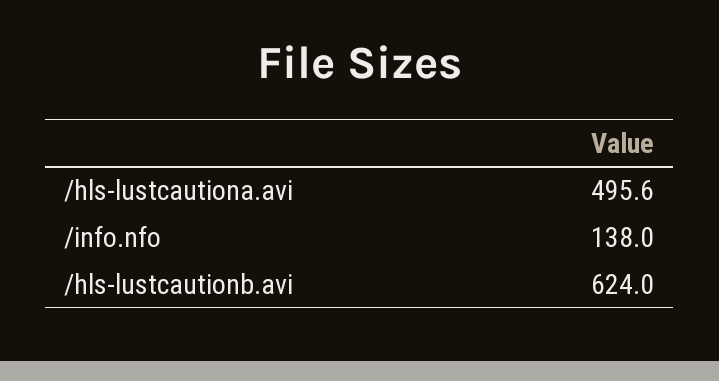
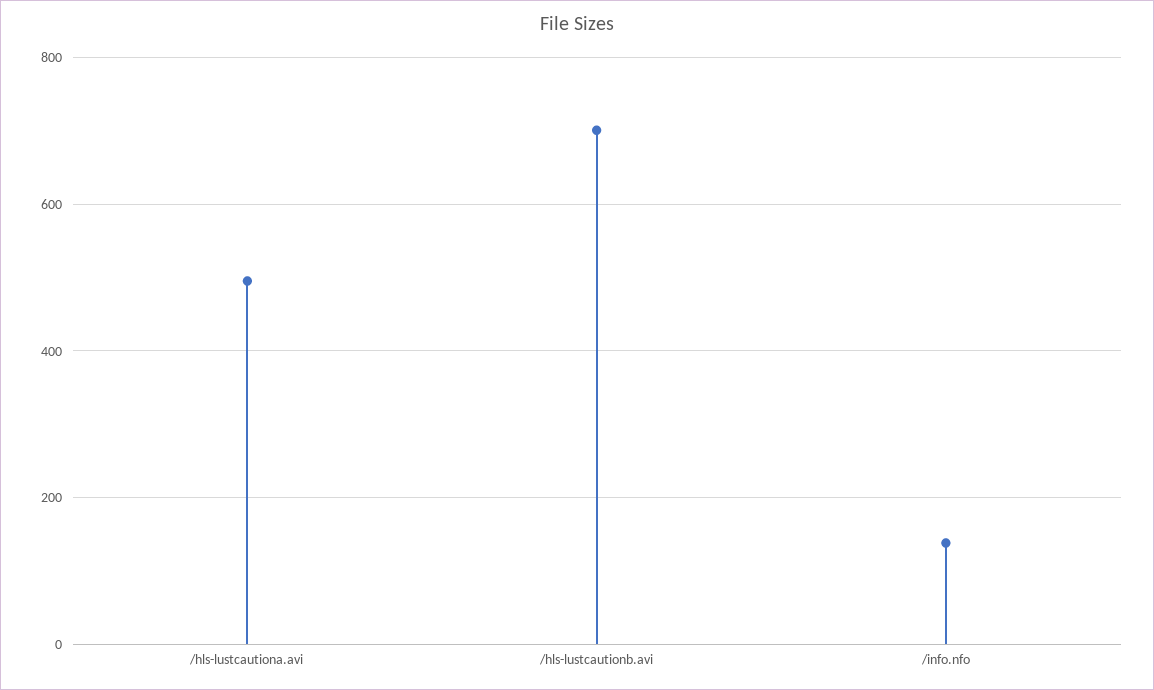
/hls-lustcautionb.avi: 624 -> 700

